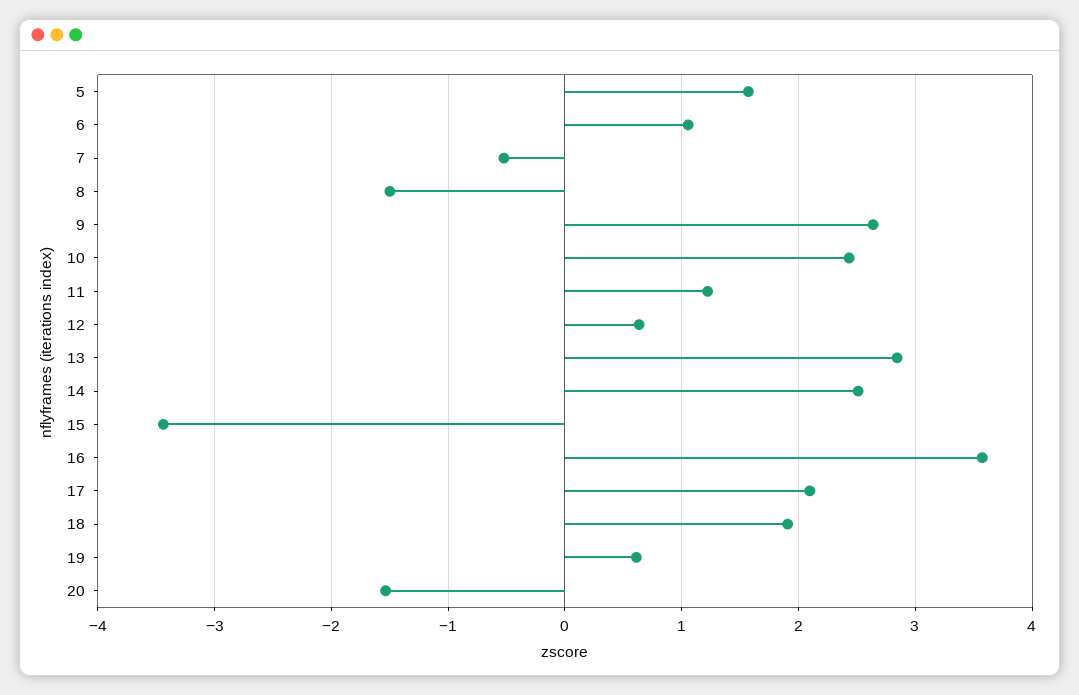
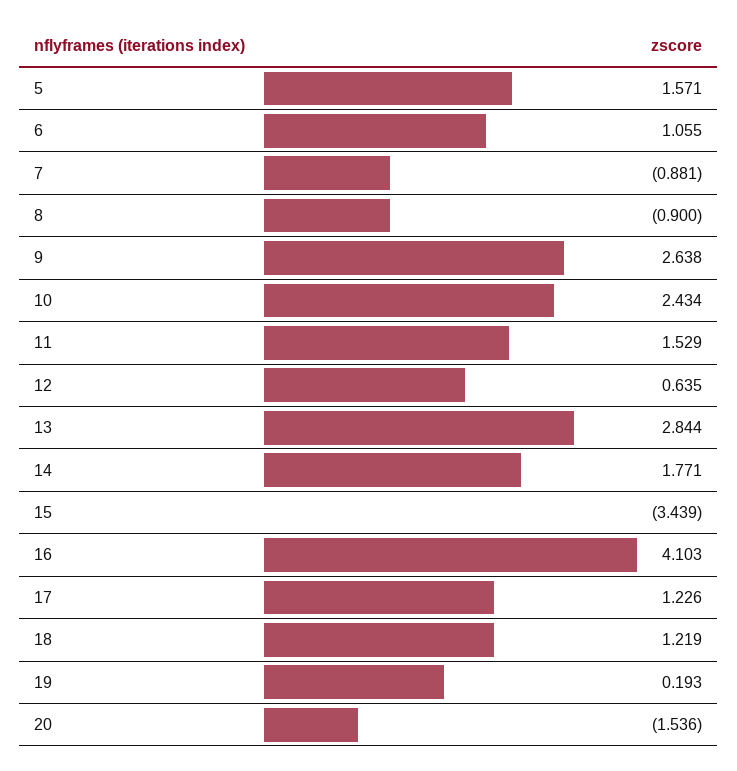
7: -0.5 -> -0.881
8: -1.5 -> -0.9
11: 1.2 -> 1.529
14: 2.5 -> 1.771
16: 3.6 -> 4.103
17: 2.1 -> 1.226
18: 1.9 -> 1.219
19: 0.6 -> 0.193

